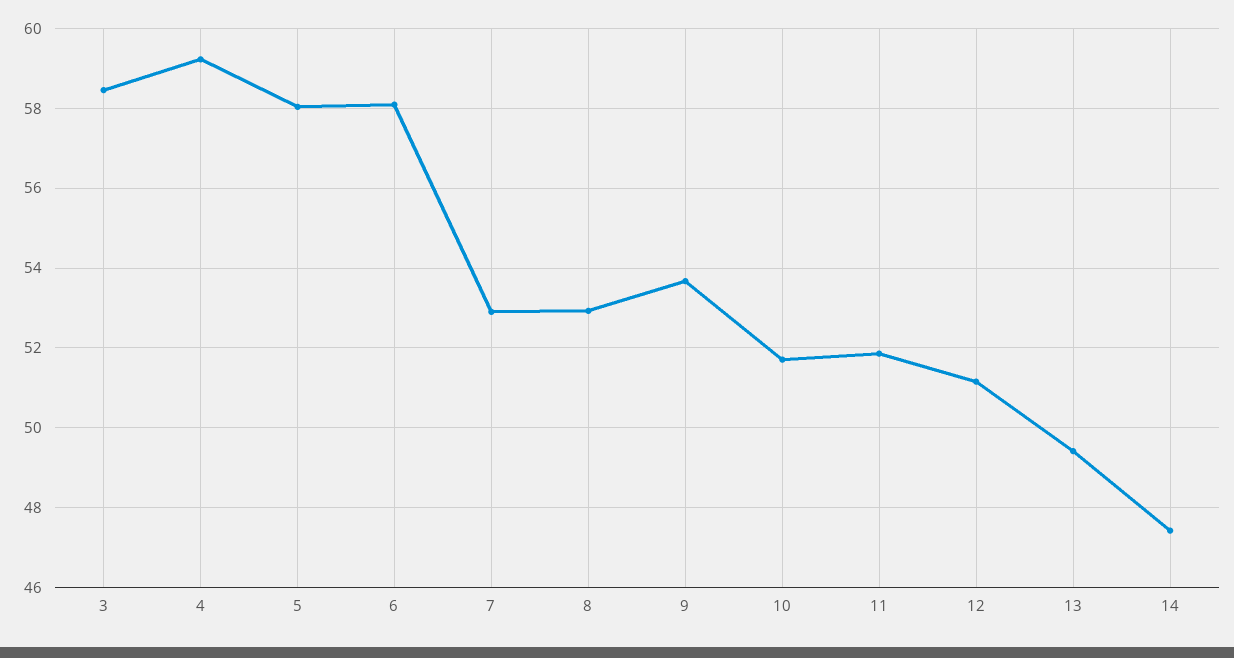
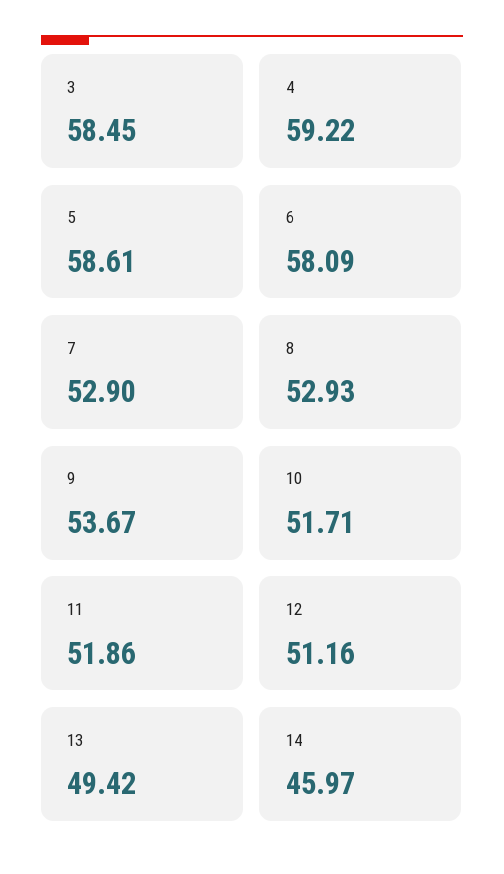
5: 58 -> 58.61
14: 47.4 -> 45.97

